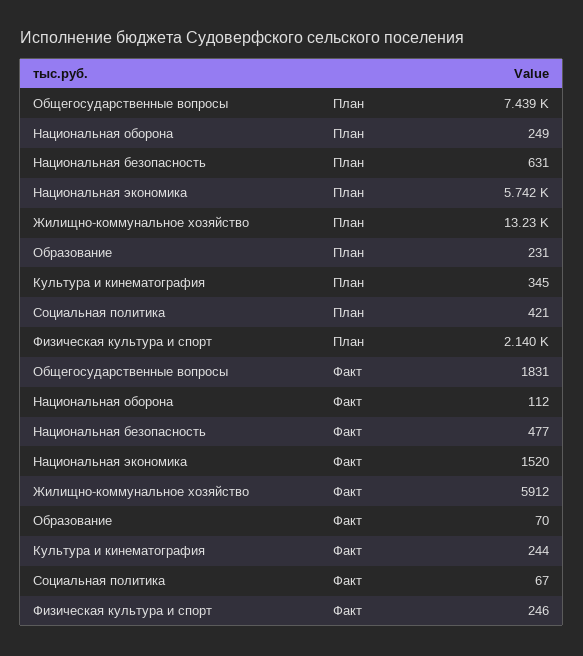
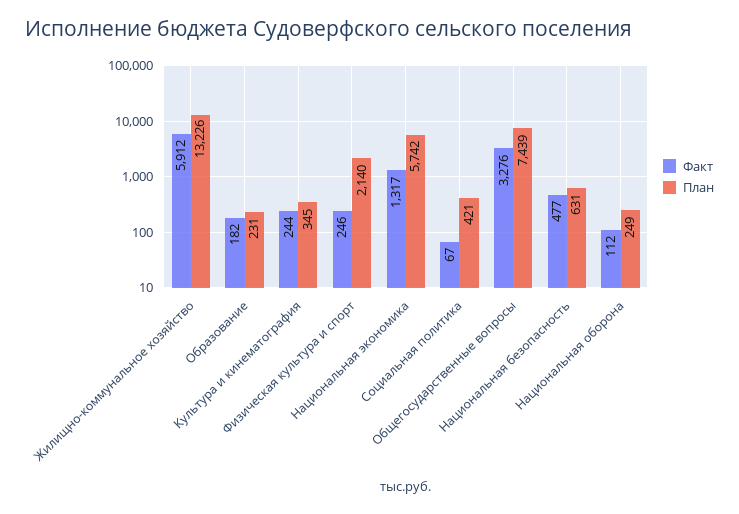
Факт, Общегосударственные вопросы: 1831 -> 3276
Факт, Национальная экономика: 1520 -> 1317
Факт, Образование: 70 -> 182

